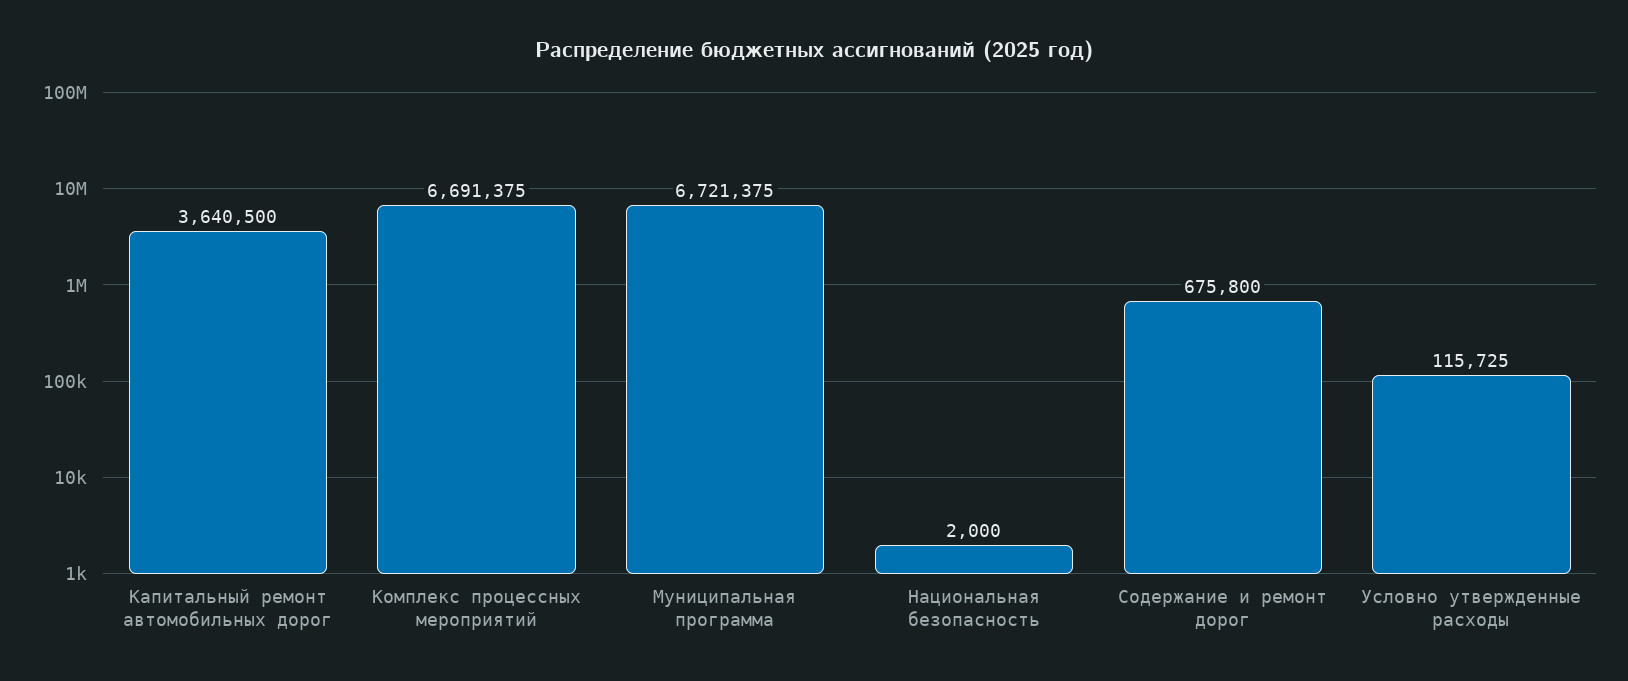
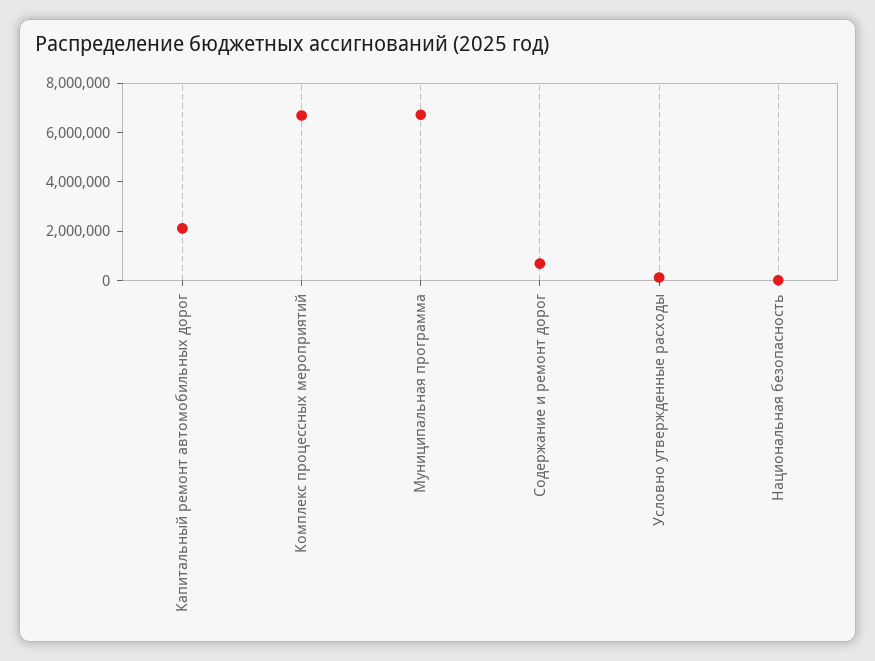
Капитальный ремонт автомобильных дорог: 3640500 -> 2000000

